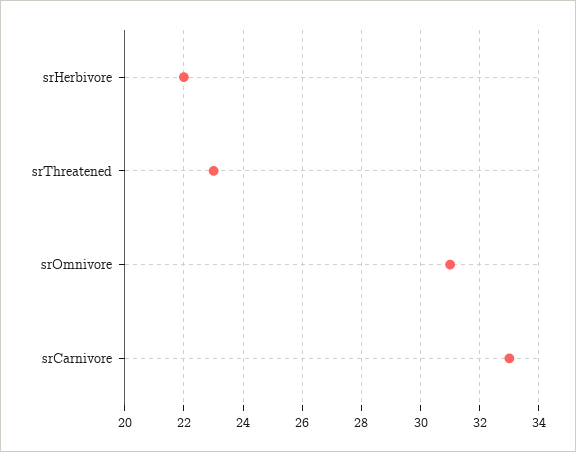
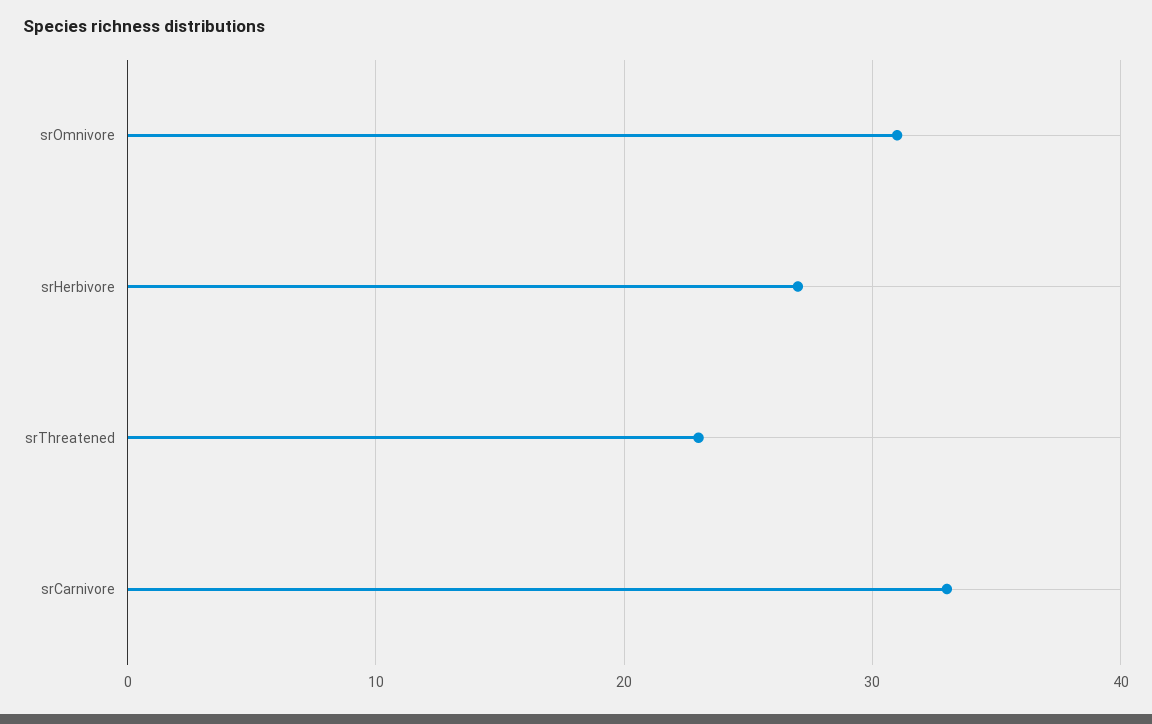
srHerbivore: 22 -> 27

